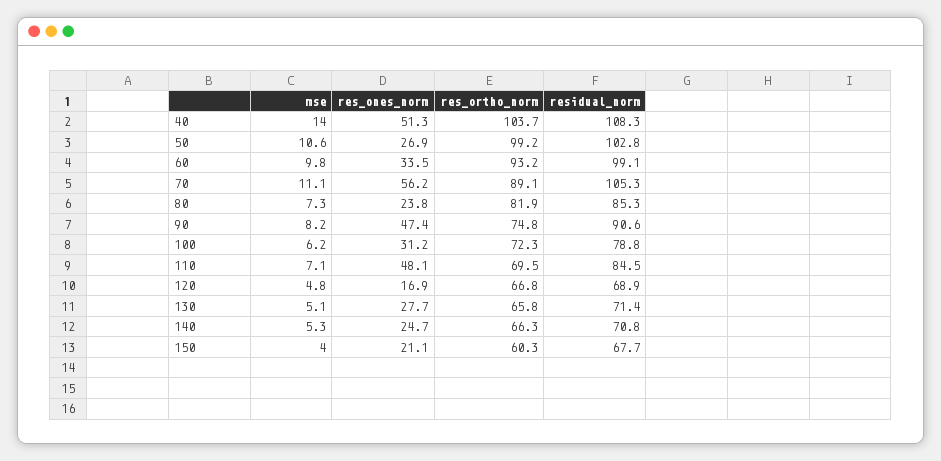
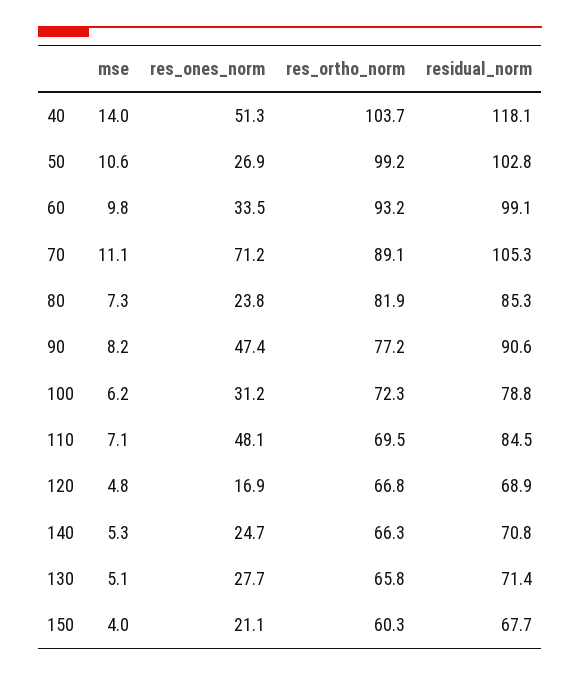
residual_norm, 40: 108.3 -> 118.1
res_ones_norm, 70: 56.2 -> 71.2
res_ortho_norm, 90: 74.8 -> 77.2

